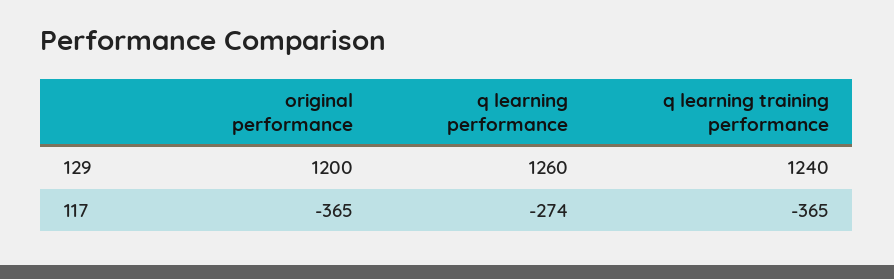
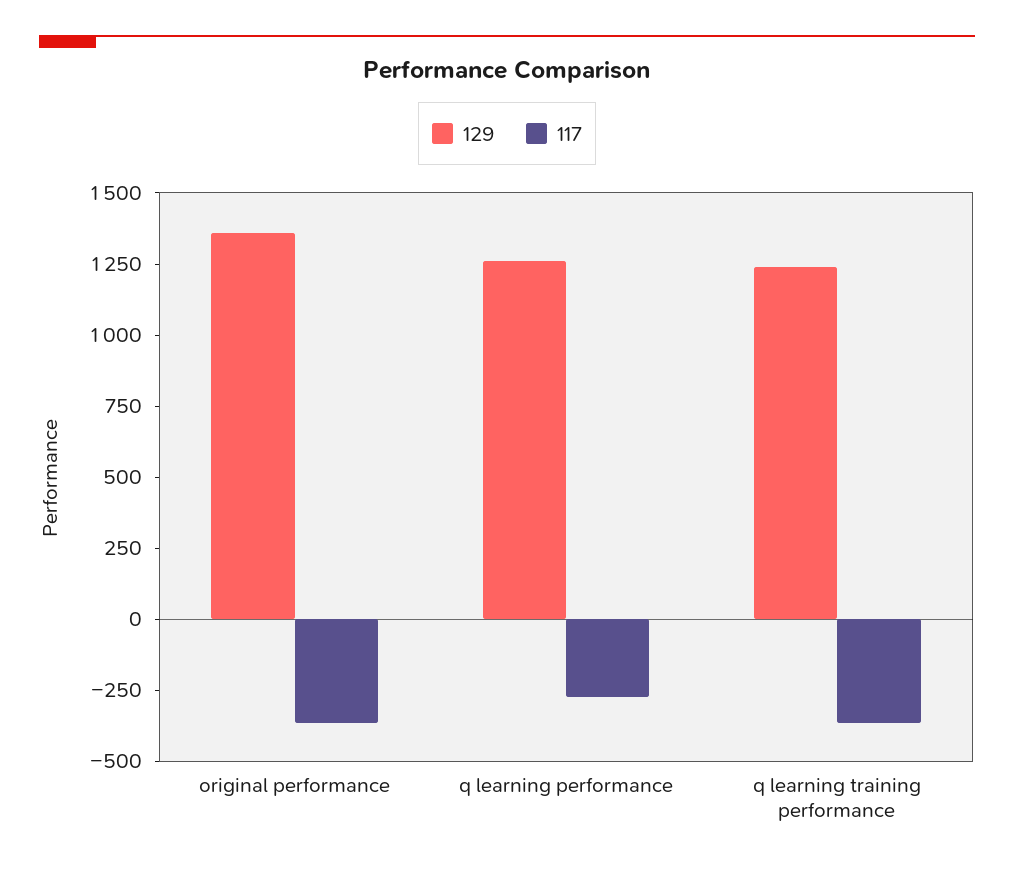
129, original performance: 1200 -> 1350

